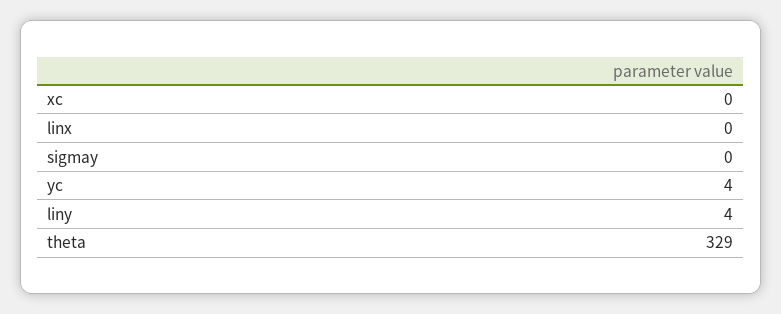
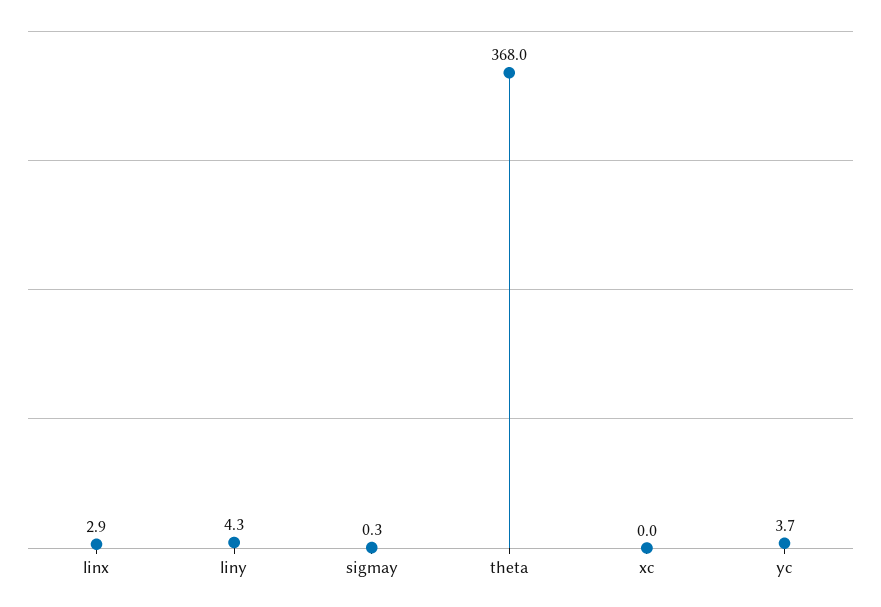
linx: 0 -> 2.9
theta: 329 -> 368

